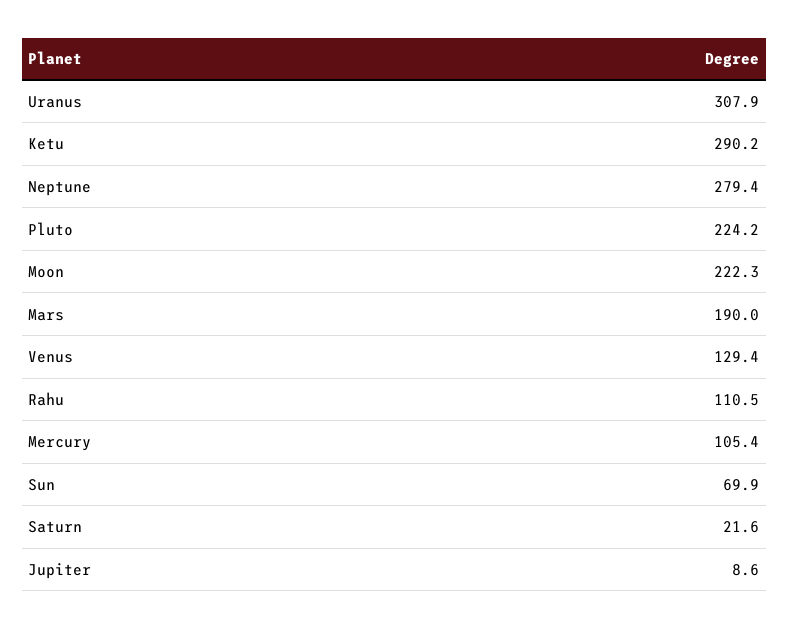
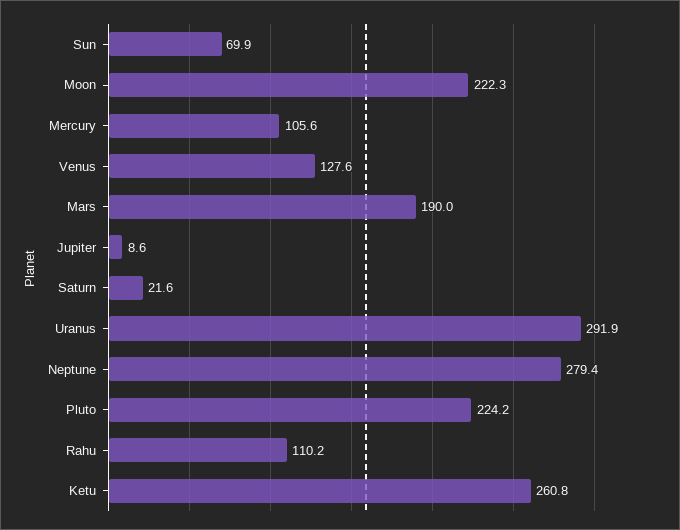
Uranus: 307.9 -> 291.9
Ketu: 290.2 -> 260.8
Venus: 129.4 -> 127.6
Rahu: 110.5 -> 110.2
Mercury: 105.4 -> 105.6

